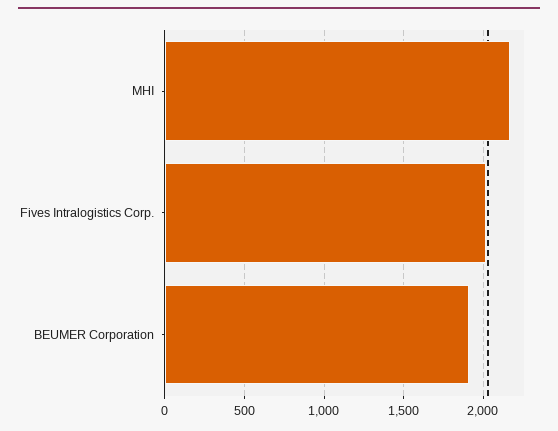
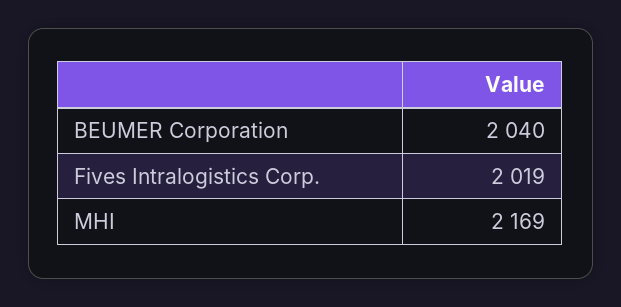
BEUMER Corporation: 1900 -> 2040

